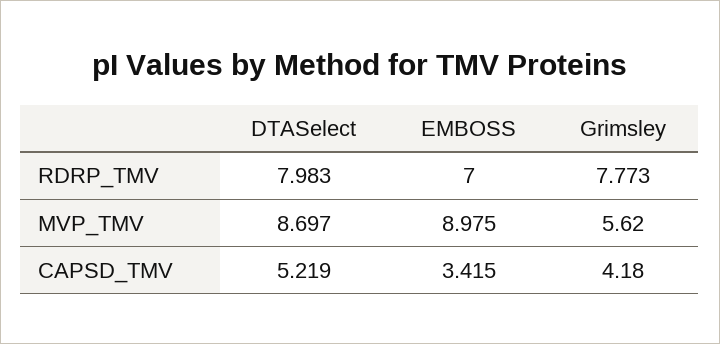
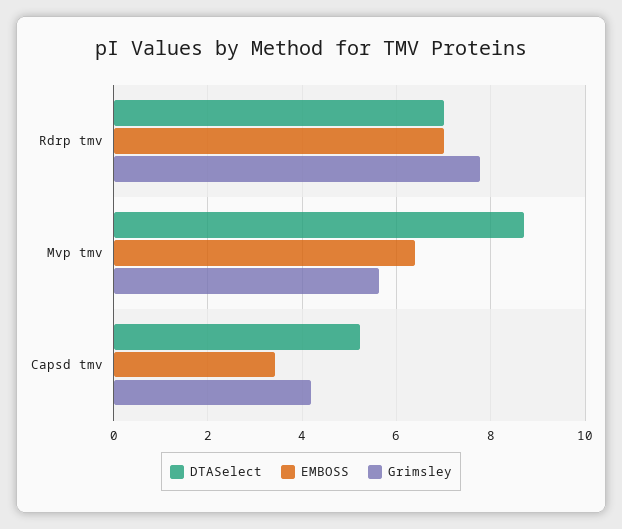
DTASelect, RDRP_TMV: 7.983 -> 7
EMBOSS, MVP_TMV: 8.975 -> 6.4

